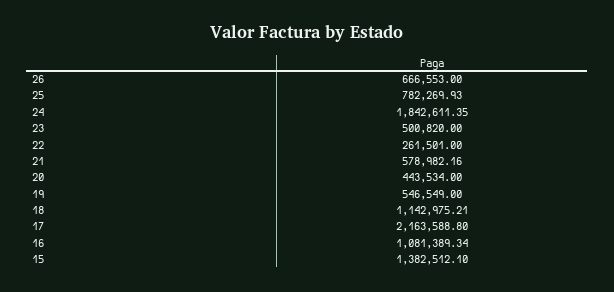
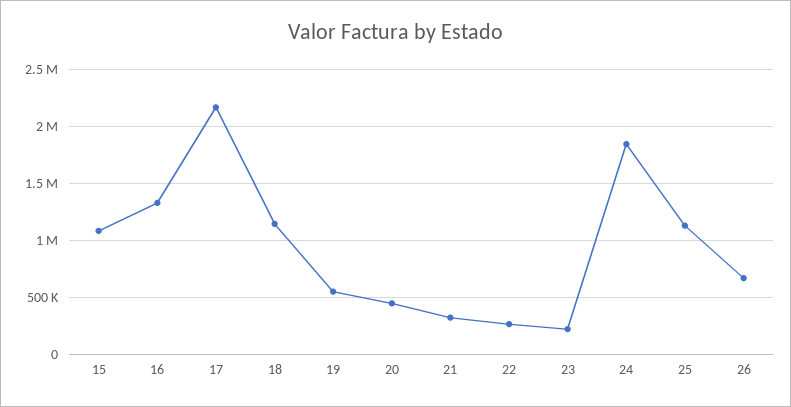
25: 782269.93 -> 1100000
23: 500820 -> 200000
21: 578982.16 -> 300000
16: 1081389.34 -> 1300000
15: 1382512.1 -> 1100000

